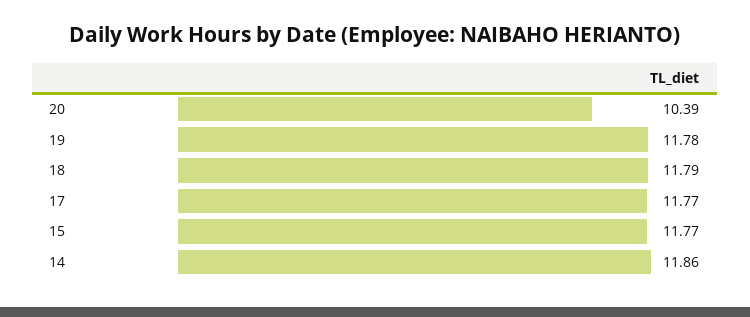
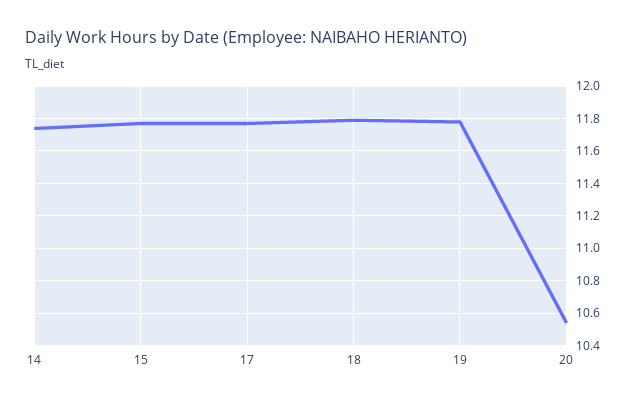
20: 10.39 -> 10.55
14: 11.86 -> 11.75

